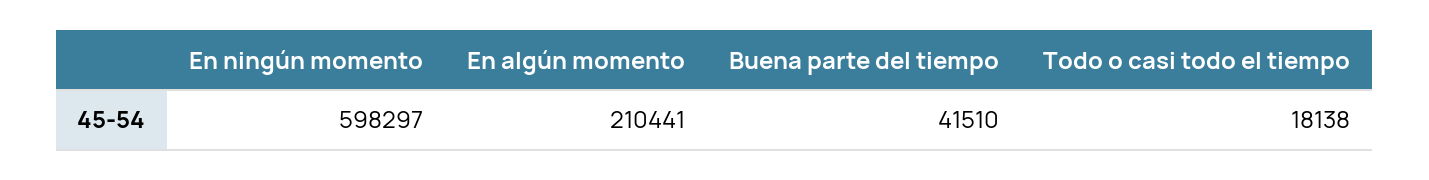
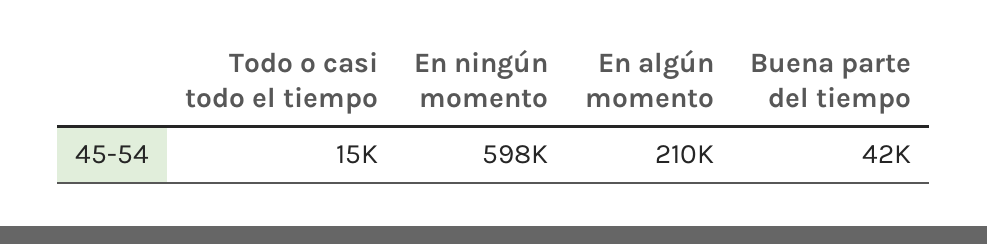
Todo o casi todo el tiempo: 18138 -> 15000

